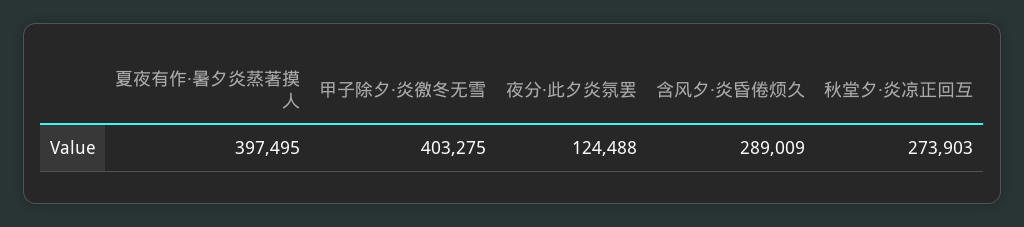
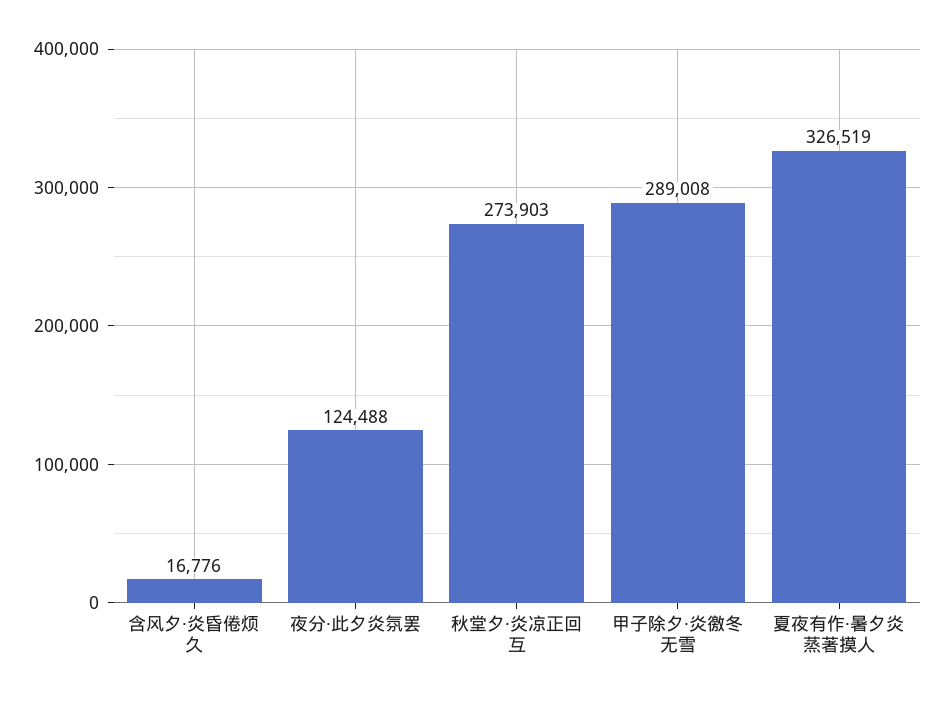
夏夜有作·暑夕炎蒸著摸人: 397495 -> 326519
甲子除夕·炎徼冬无雪: 403275 -> 289008
含风夕·炎昏倦烦久: 289009 -> 16776

